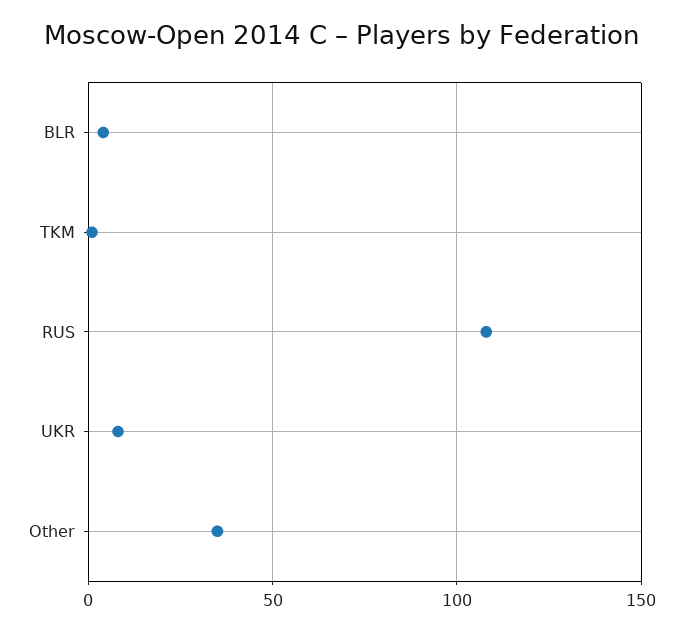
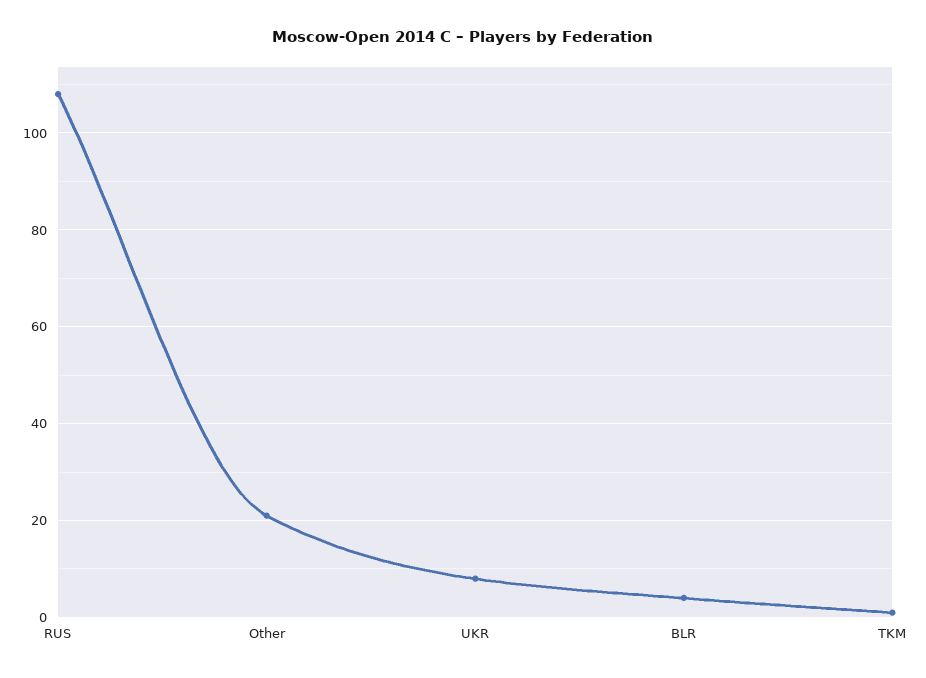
Other: 35 -> 20

